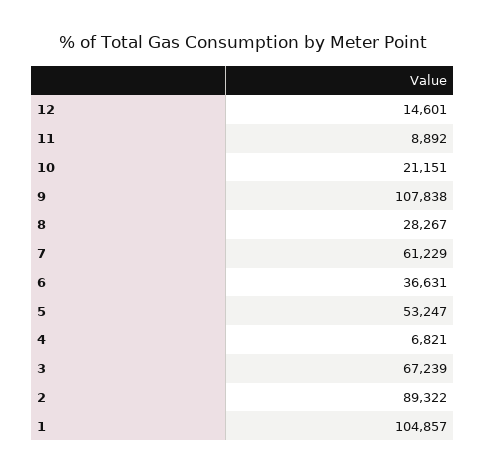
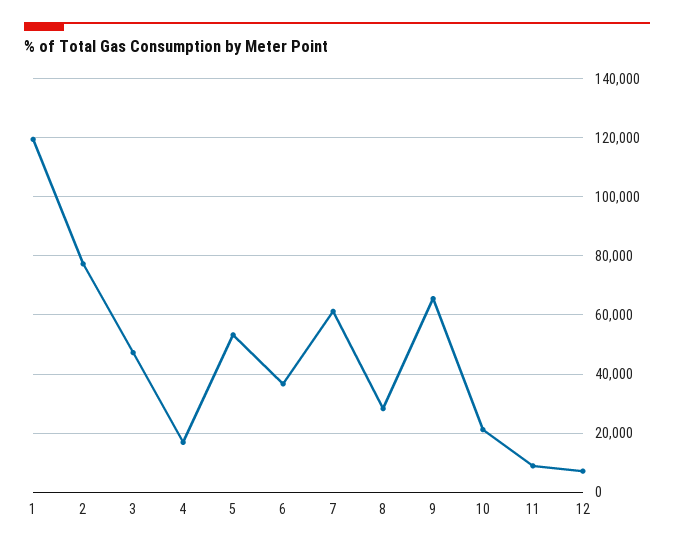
12: 14601 -> 7500
9: 107838 -> 65000
4: 6821 -> 17500
3: 67239 -> 47500
2: 89322 -> 77500
1: 104857 -> 120000

